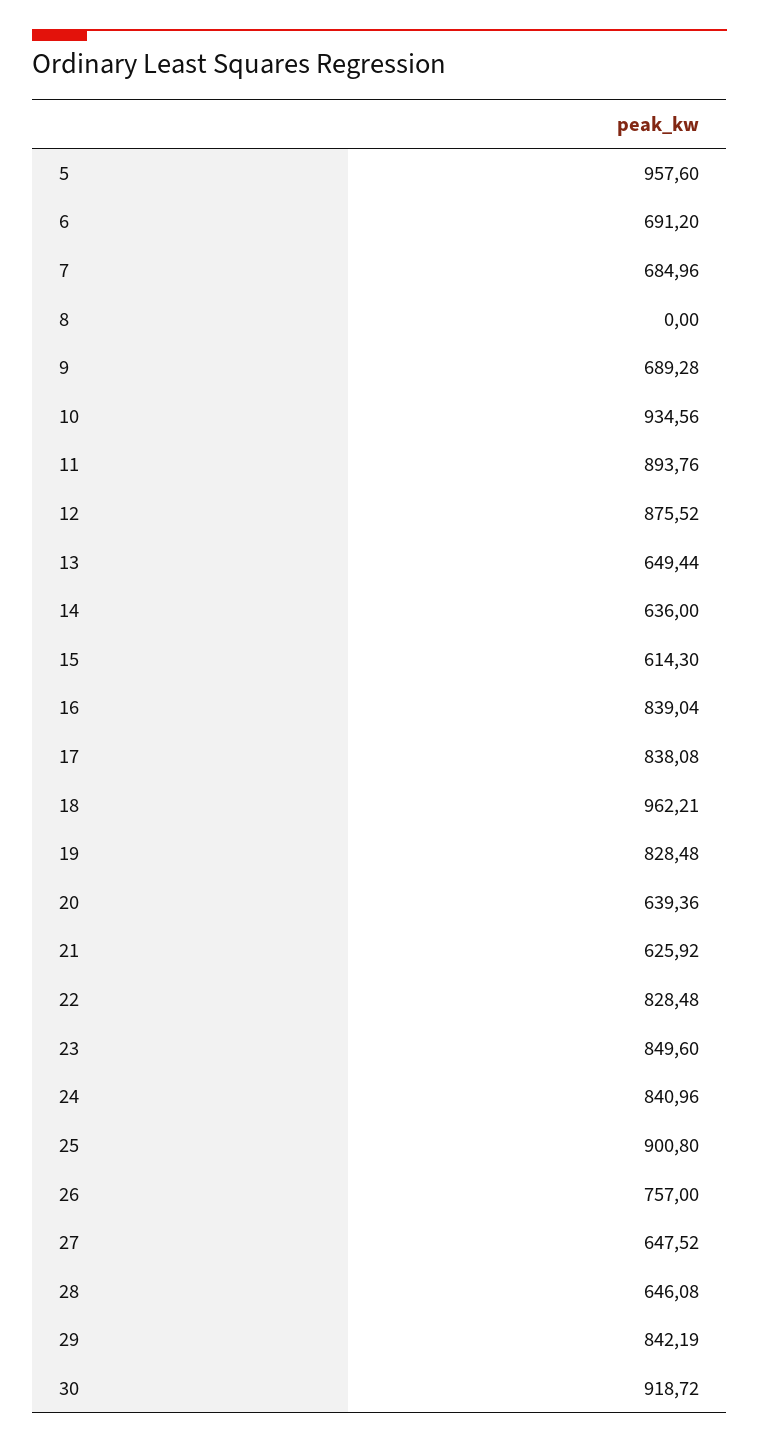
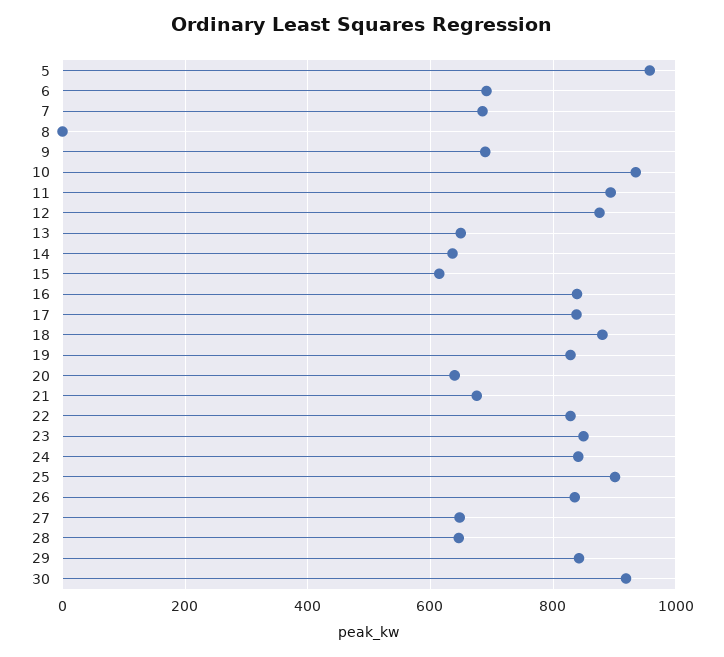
18: 962.21 -> 880
21: 625.92 -> 680
26: 757 -> 840

